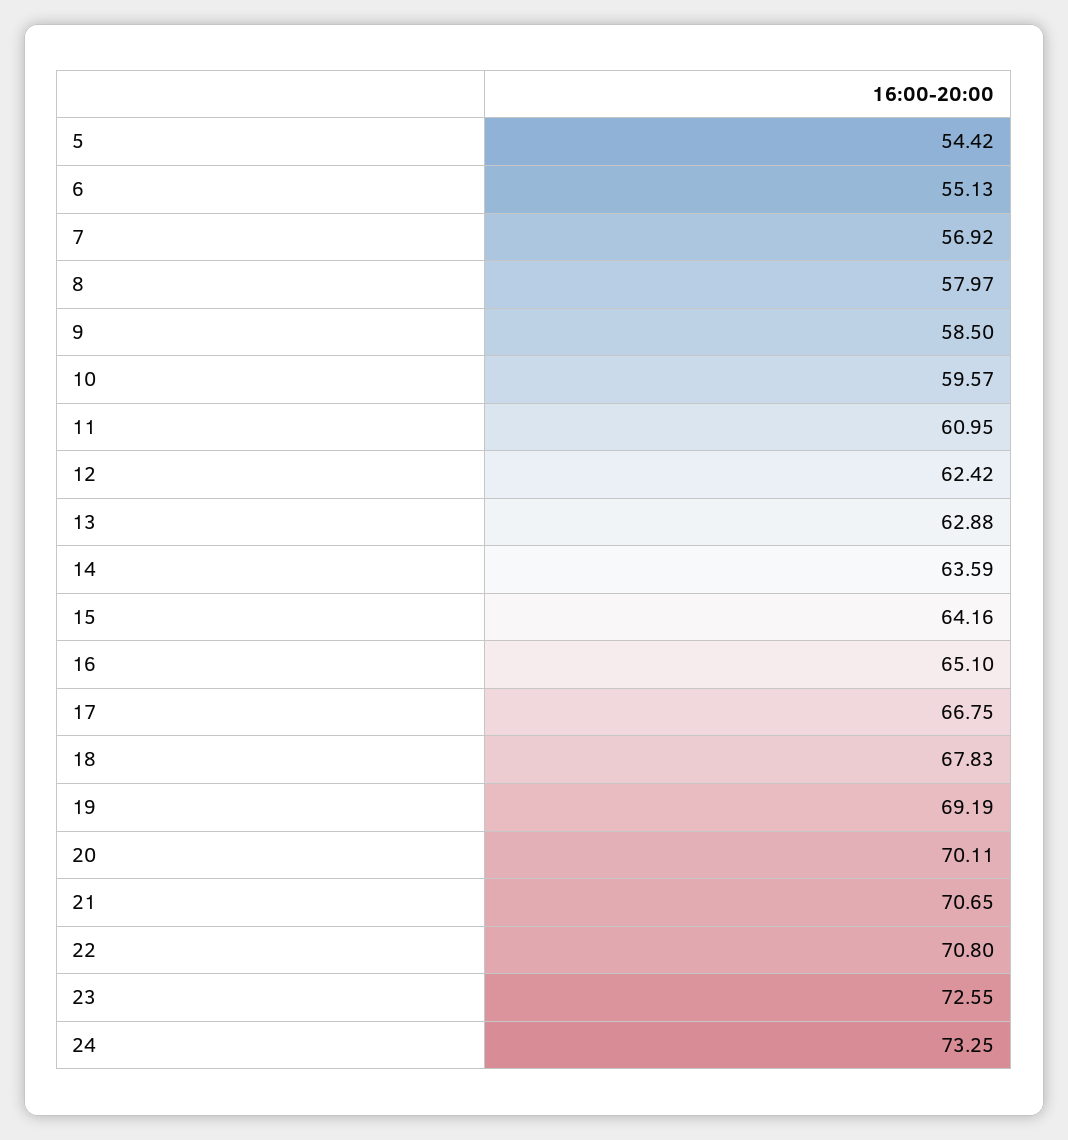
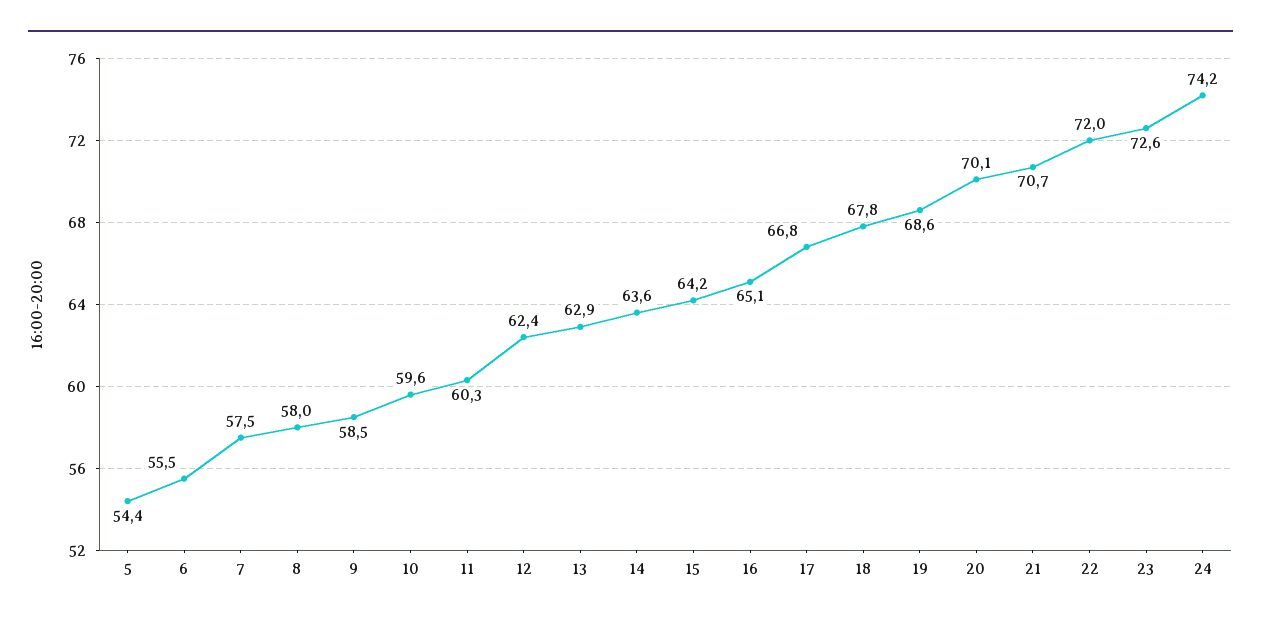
6: 55.13 -> 55.5
7: 56.92 -> 57.5
11: 60.95 -> 60.3
19: 69.19 -> 68.6
22: 70.8 -> 72
24: 73.25 -> 74.2

